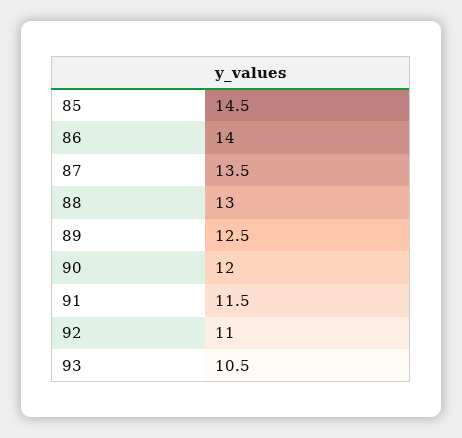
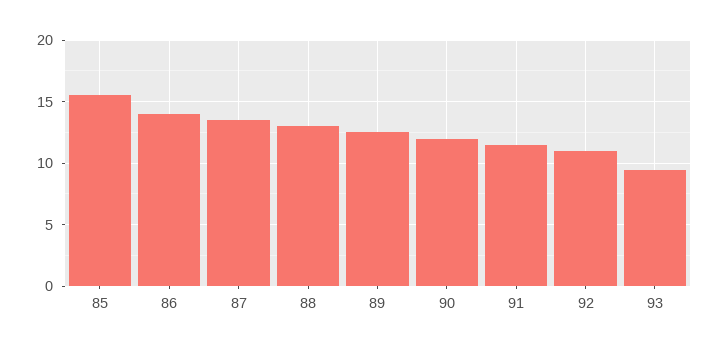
85: 14.5 -> 15.5
93: 10.5 -> 9.5

